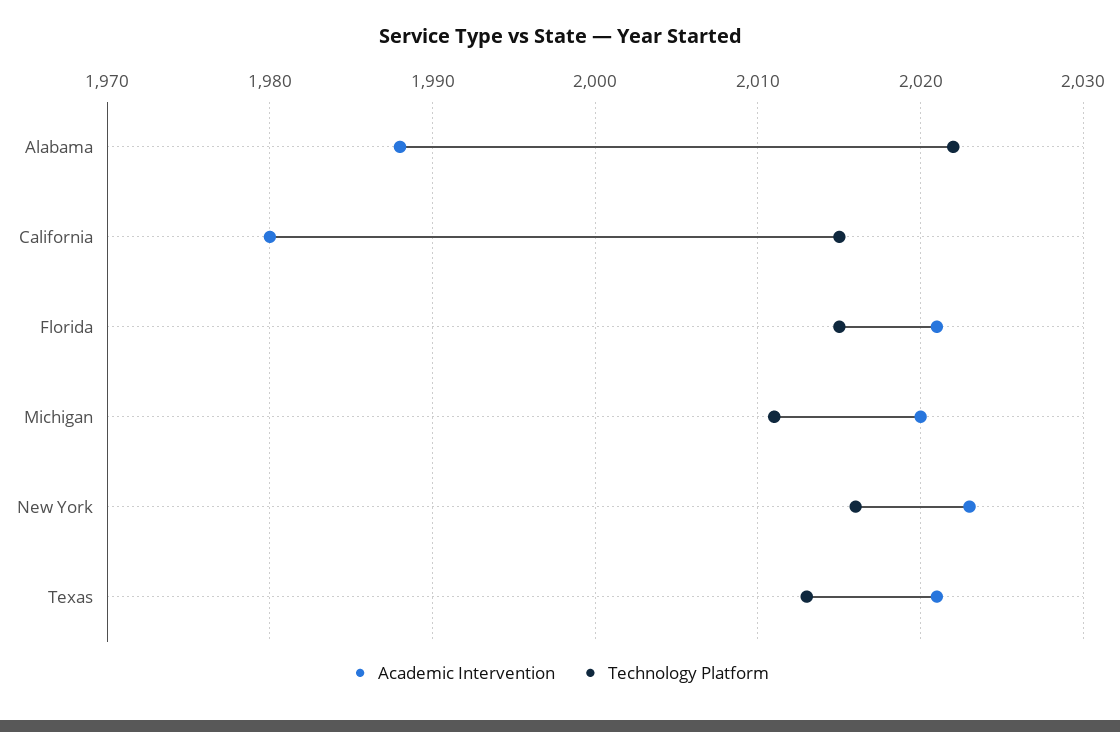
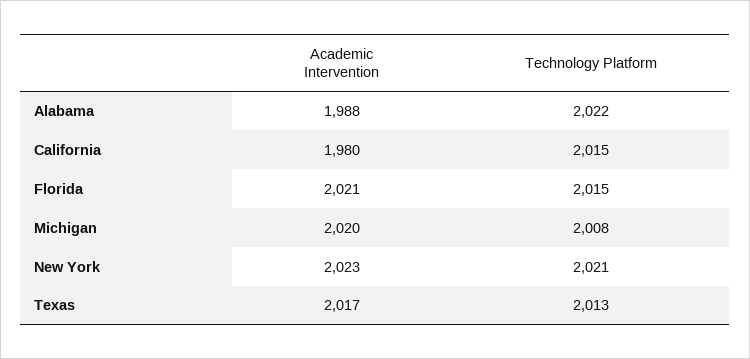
Technology Platform, Michigan: 2011 -> 2008
Technology Platform, New York: 2016 -> 2021
Academic Intervention, Texas: 2021 -> 2017

